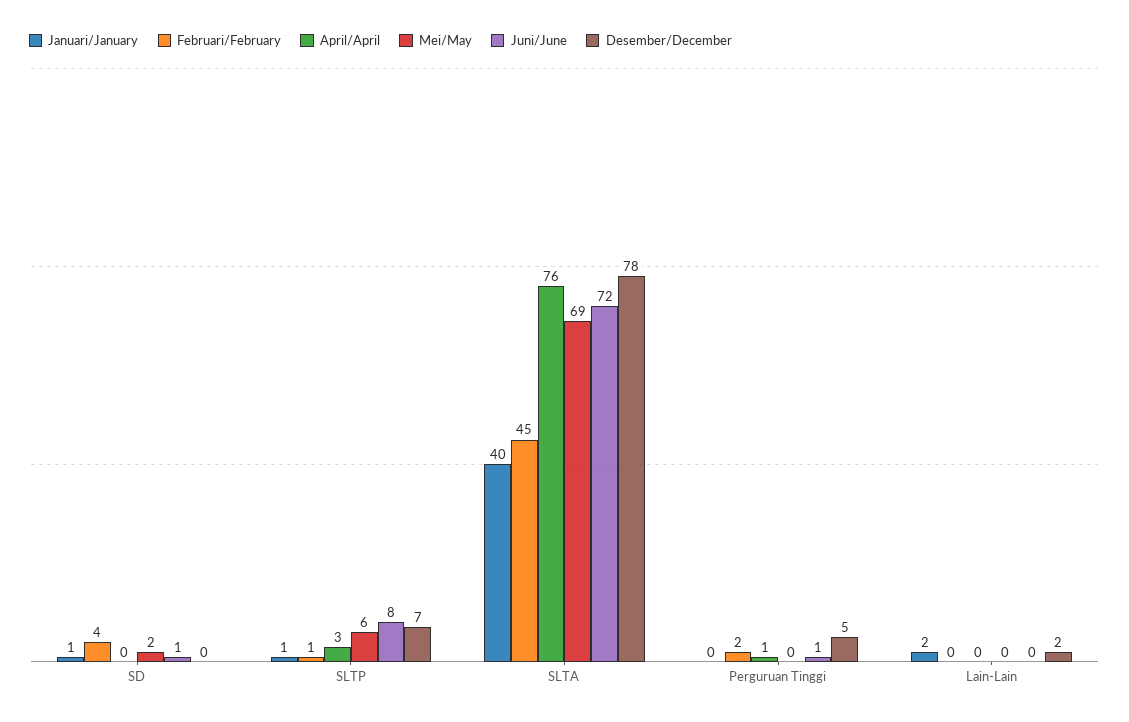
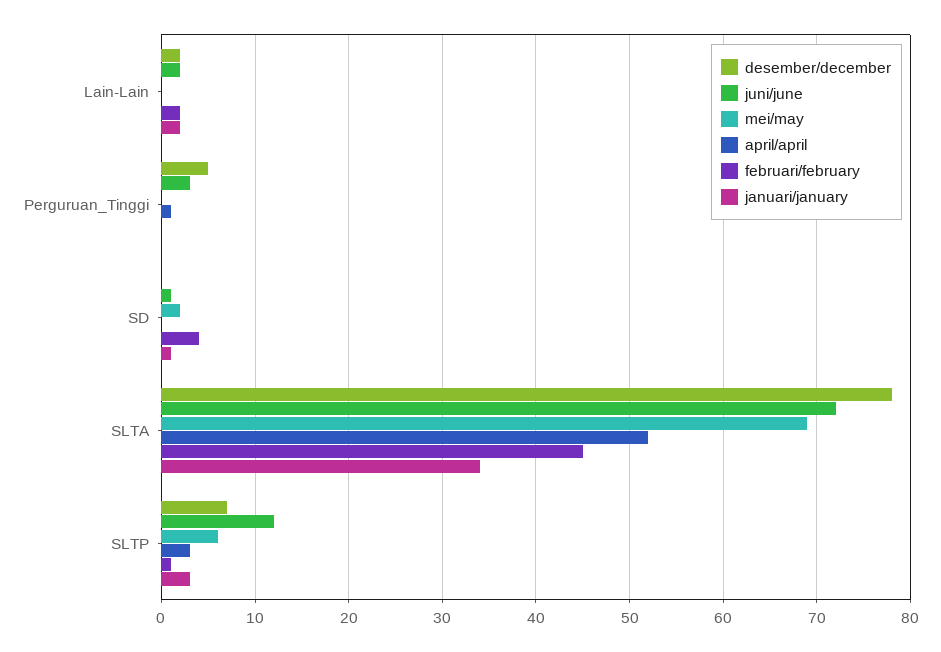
Januari/January, SLTP: 1 -> 3
Juni/June, SLTP: 8 -> 12
Januari/January, SLTA: 40 -> 34
April/April, SLTA: 76 -> 52
Februari/February, Perguruan Tinggi: 2 -> 0
Juni/June, Perguruan Tinggi: 1 -> 3
Februari/February, Lain-Lain: 0 -> 2
Juni/June, Lain-Lain: 0 -> 2

